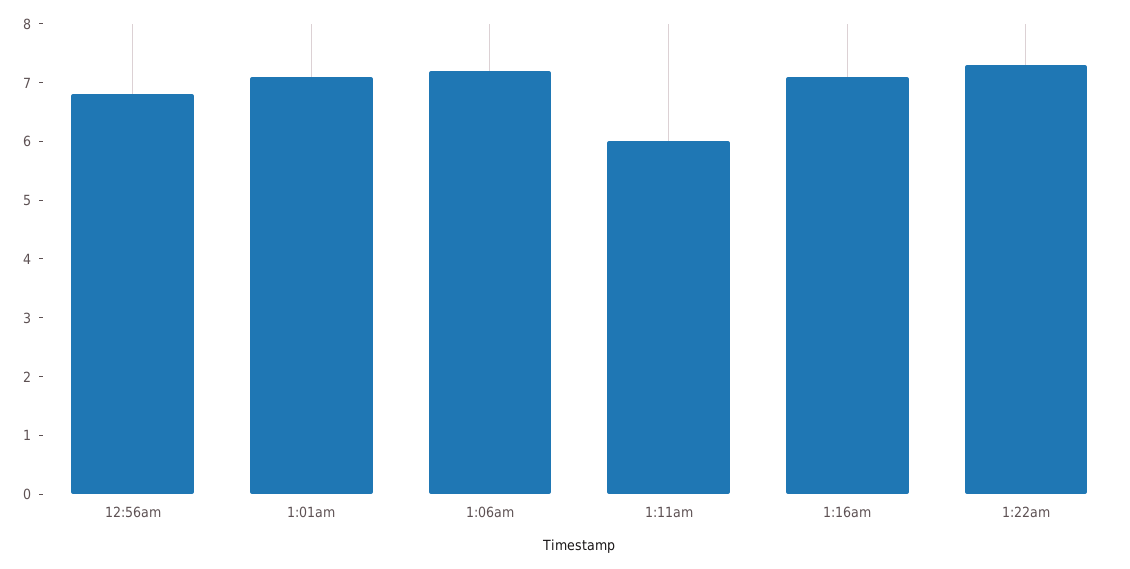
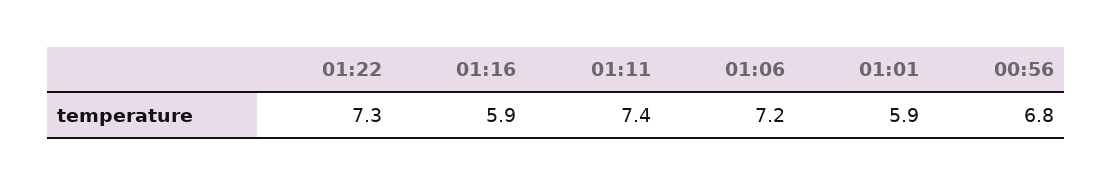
1:01am: 7 -> 5.9
1:11am: 6 -> 7.4
1:16am: 7 -> 5.9

